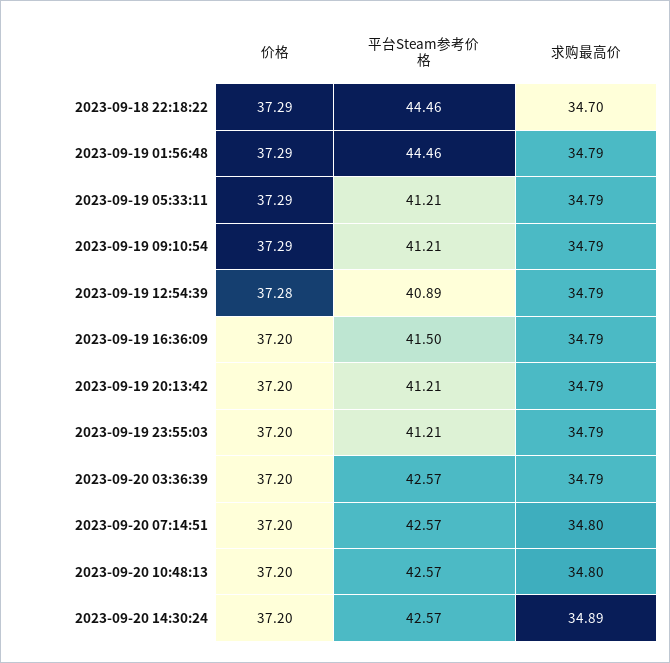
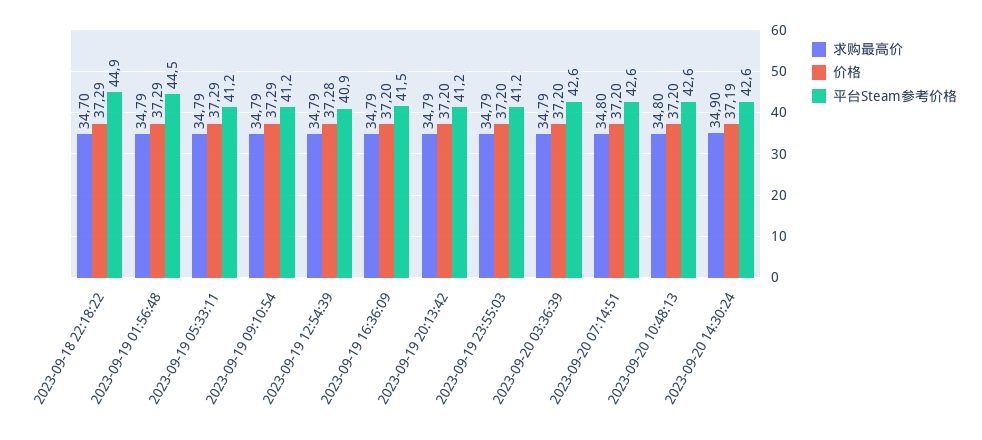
平台Steam参考价格, 2023-09-18 22:18:22: 44.46 -> 44.9
价格, 2023-09-20 14:30:24: 37.2 -> 37.19
求购最高价, 2023-09-20 14:30:24: 34.89 -> 34.9

